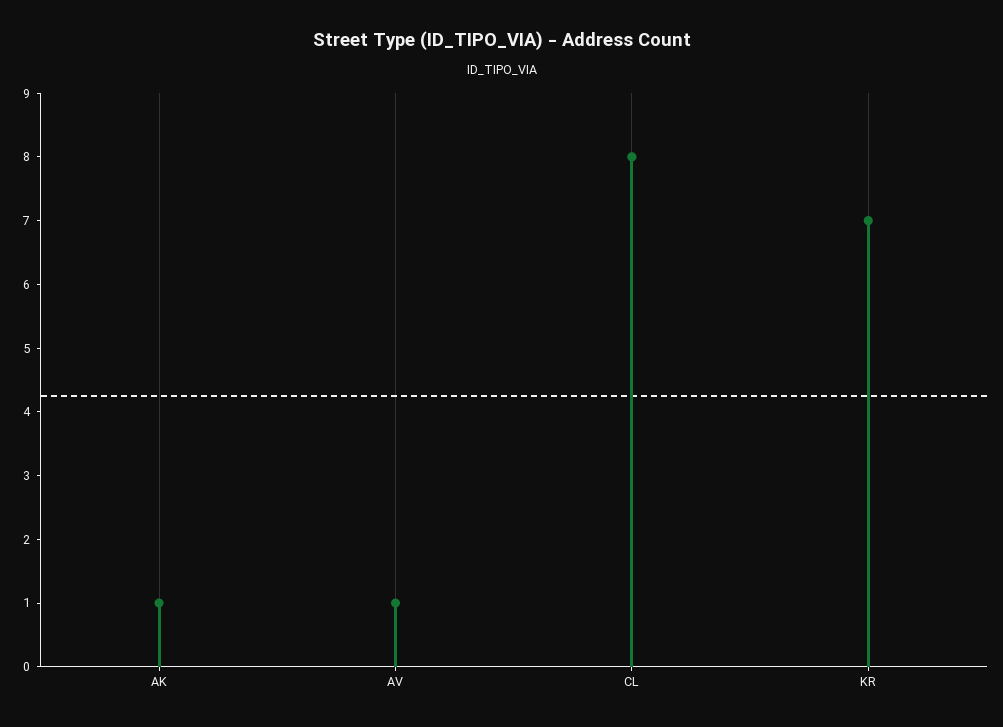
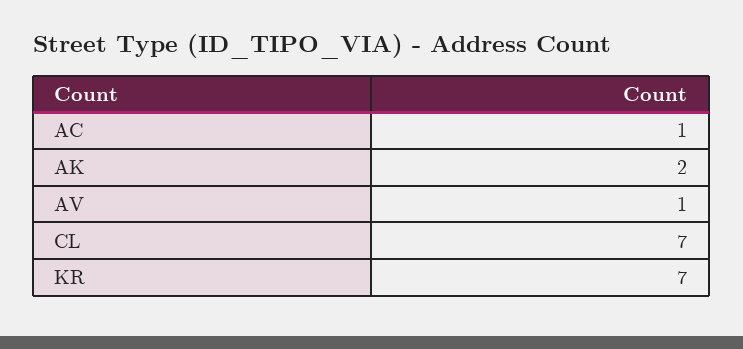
AK: 1 -> 2
CL: 8 -> 7
AC: none -> 1

